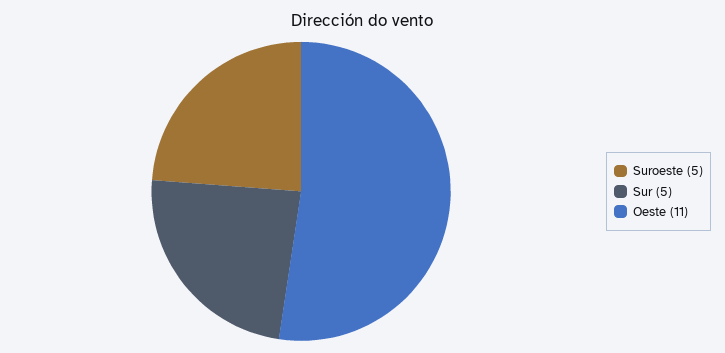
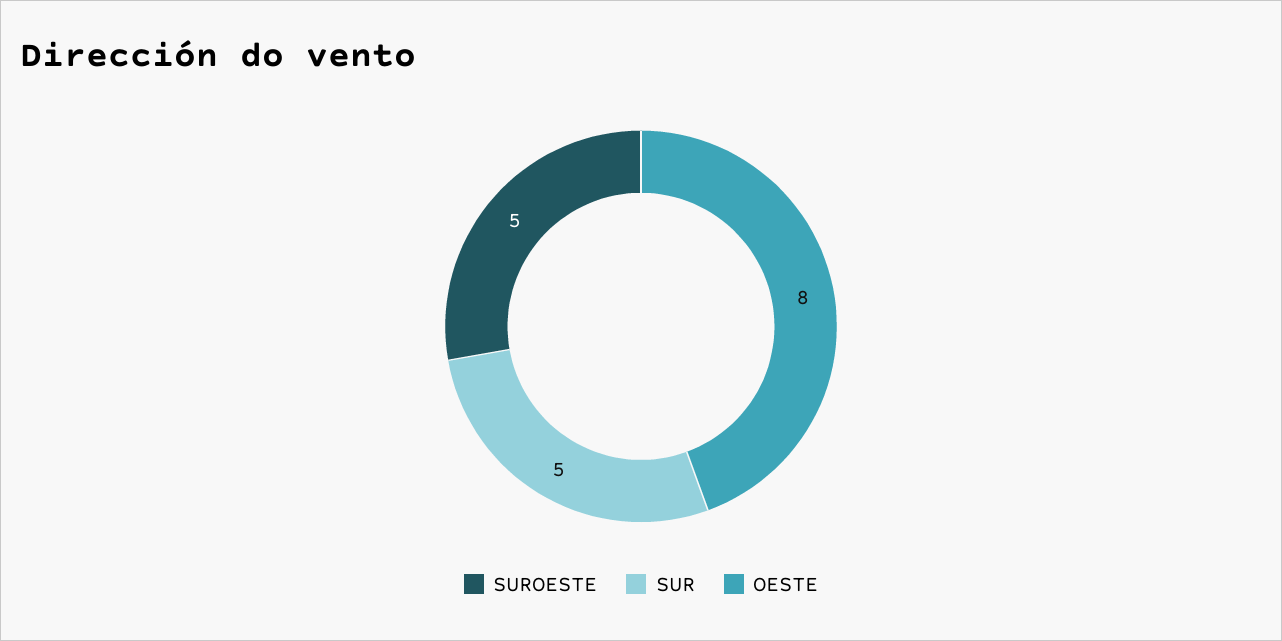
Oeste: 11 -> 8

